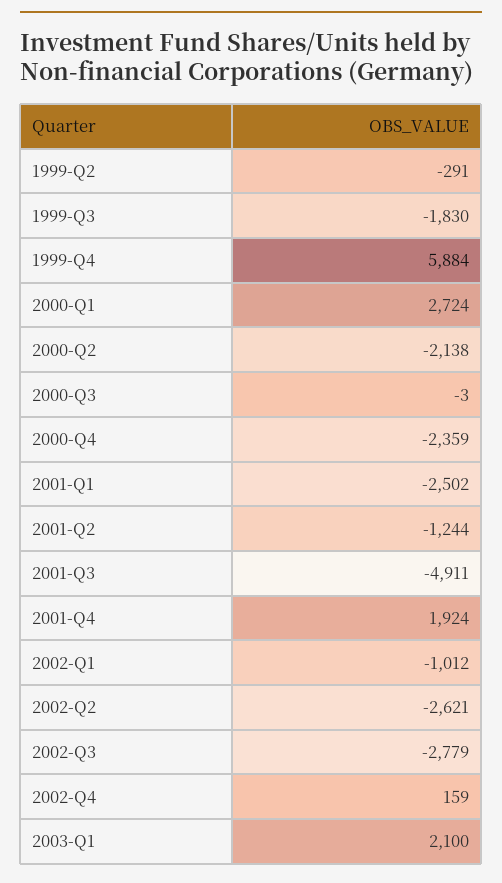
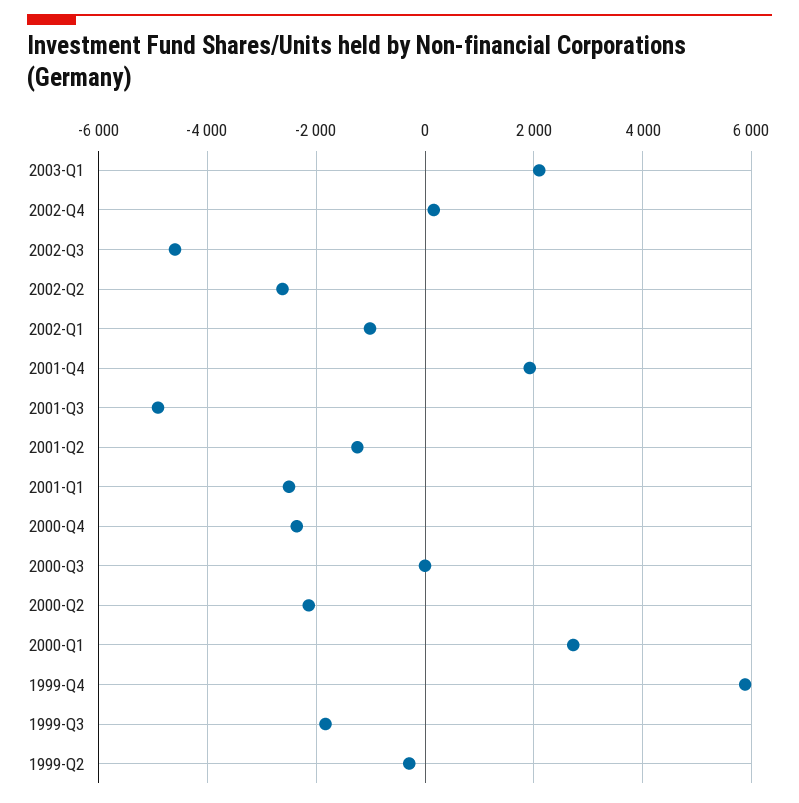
2002-Q3: -2779 -> -4600

